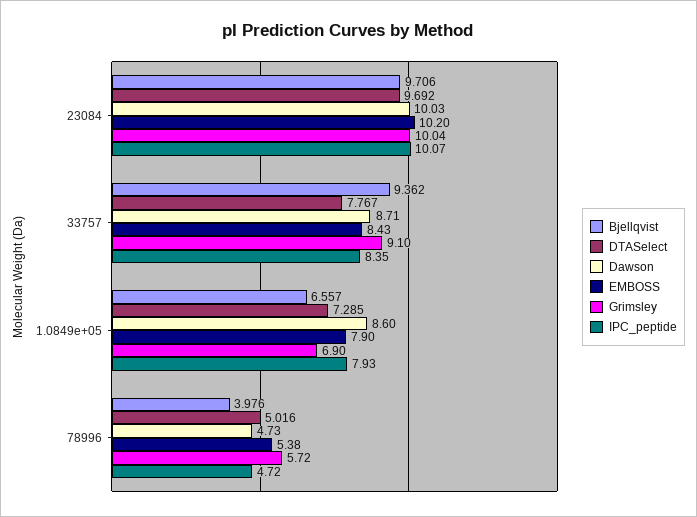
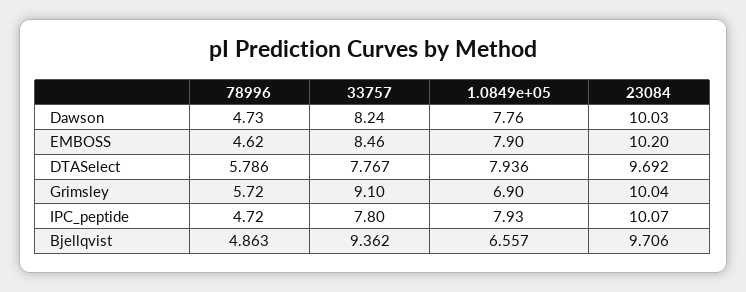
Dawson, 33757: 8.71 -> 8.24
EMBOSS, 33757: 8.43 -> 8.46
IPC_peptide, 33757: 8.35 -> 7.8
DTASelect, 1.0849e+05: 7.285 -> 7.936
Dawson, 1.0849e+05: 8.6 -> 7.76
Bjellqvist, 78996: 3.976 -> 4.863
DTASelect, 78996: 5.016 -> 5.786
EMBOSS, 78996: 5.38 -> 4.62

